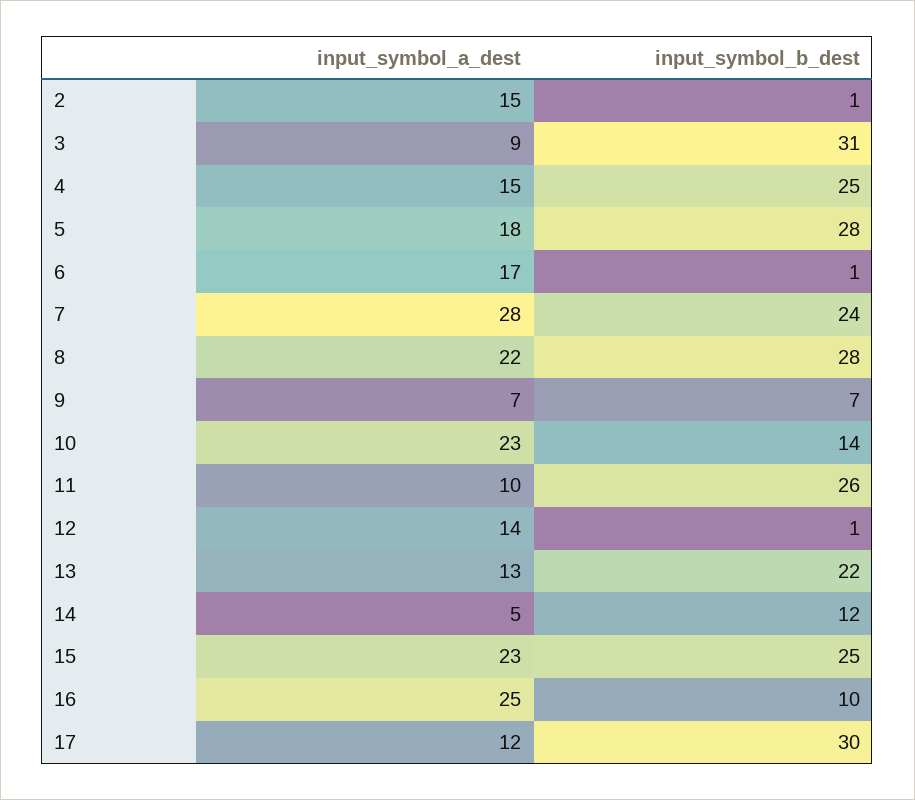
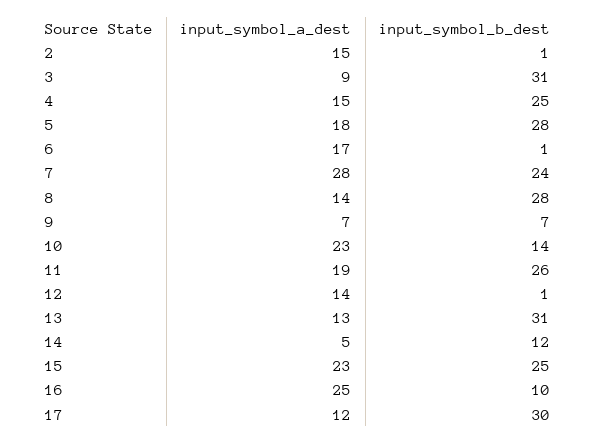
input_symbol_a_dest, 8: 22 -> 14
input_symbol_a_dest, 11: 10 -> 19
input_symbol_b_dest, 13: 22 -> 31

